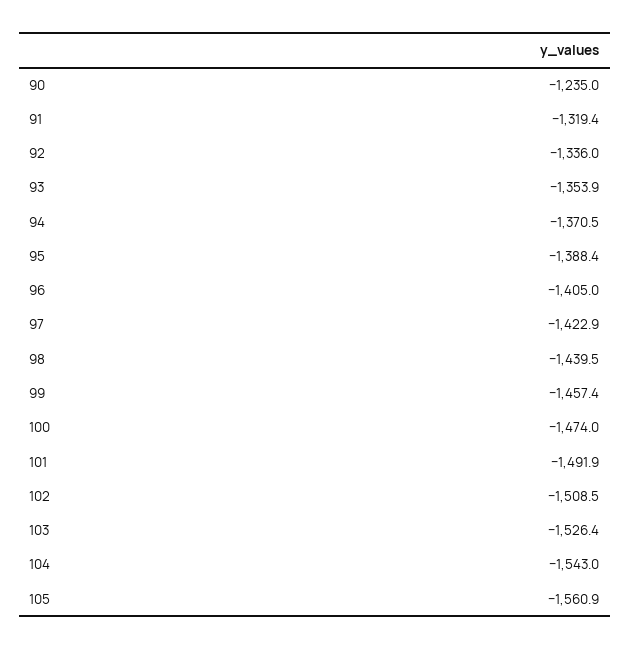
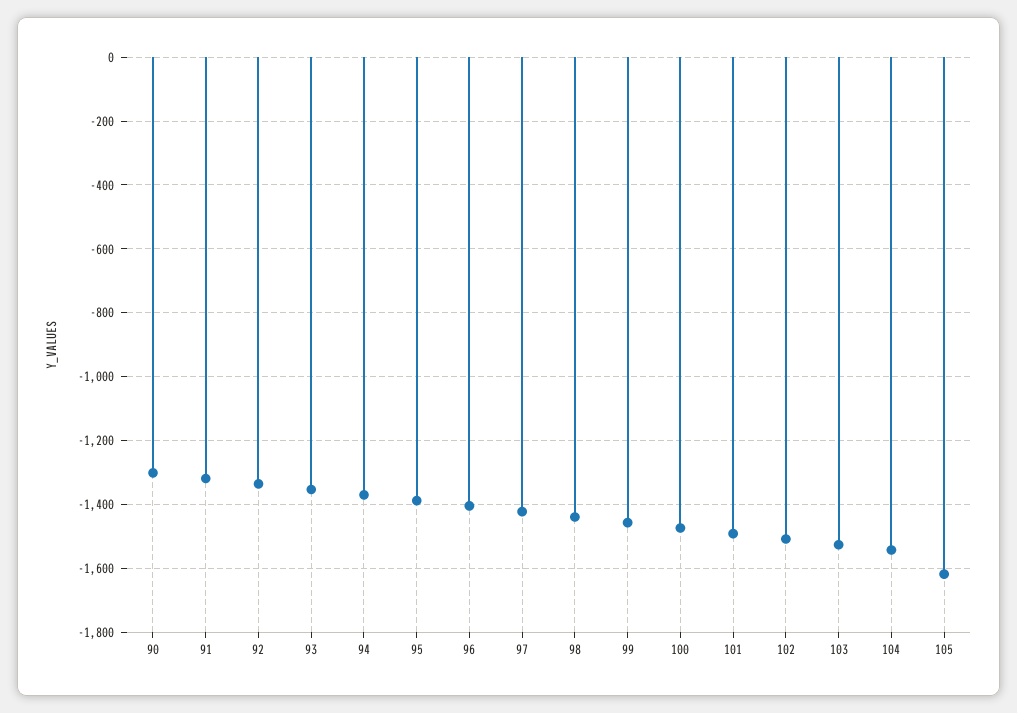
90: -1235 -> -1300
105: -1560.9 -> -1620

